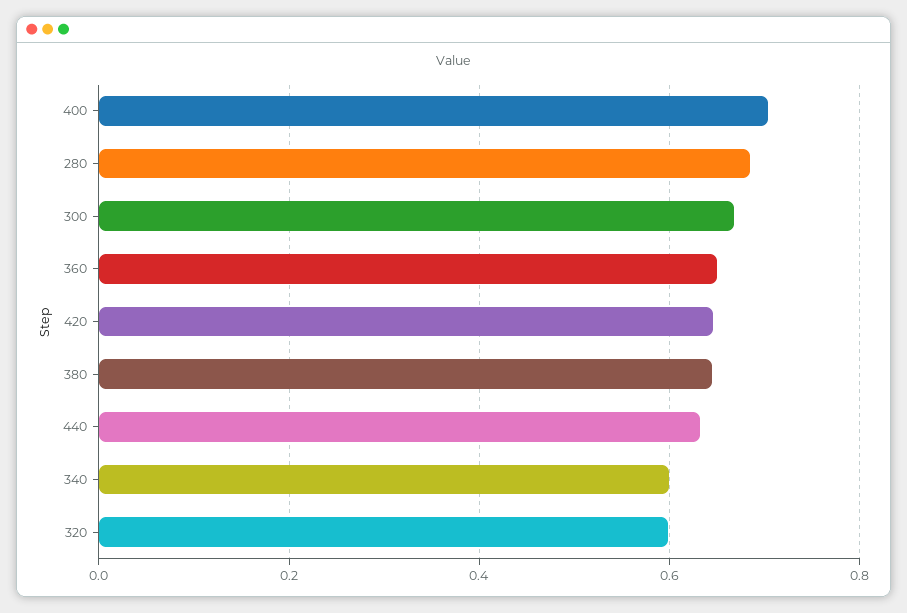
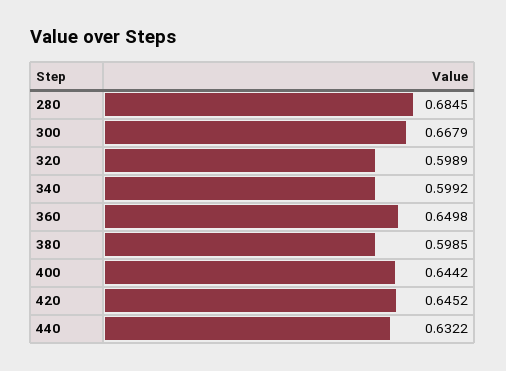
400: 0.7 -> 0.6442
380: 0.64 -> 0.5985

